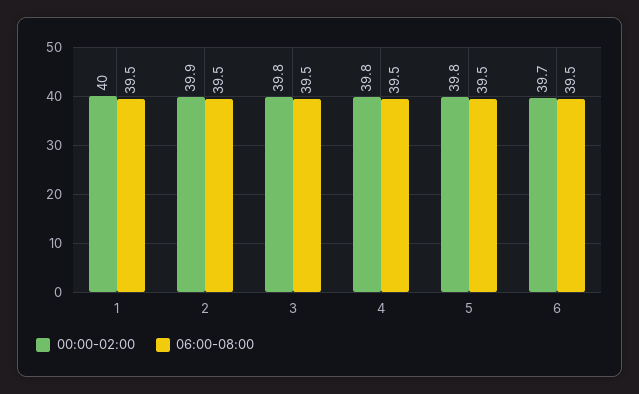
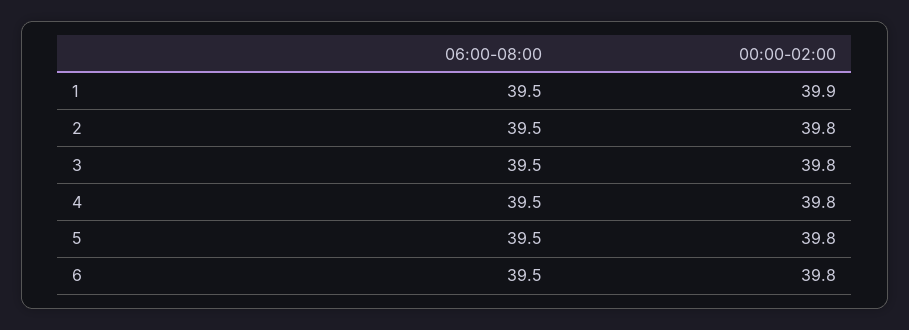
00:00-02:00, 1: 40 -> 39.9
00:00-02:00, 2: 39.9 -> 39.8
00:00-02:00, 6: 39.7 -> 39.8

